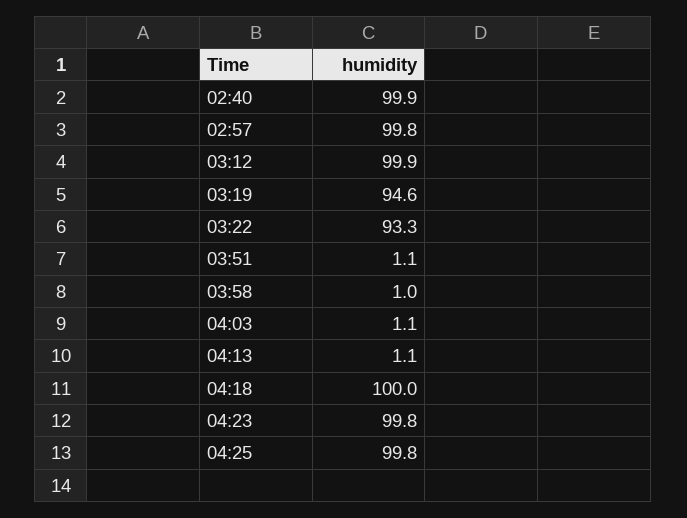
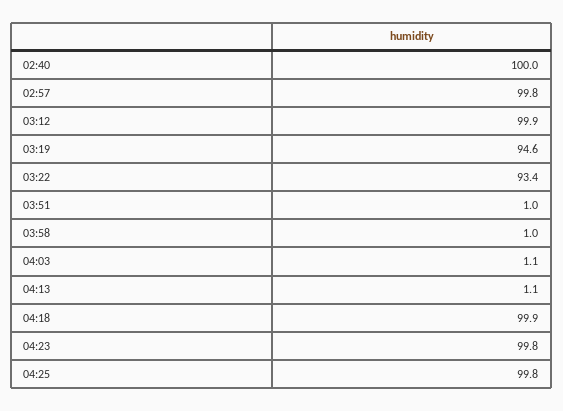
02:40: 99.9 -> 100
03:22: 93.3 -> 93.4
03:51: 1.1 -> 1
04:18: 100 -> 99.9

